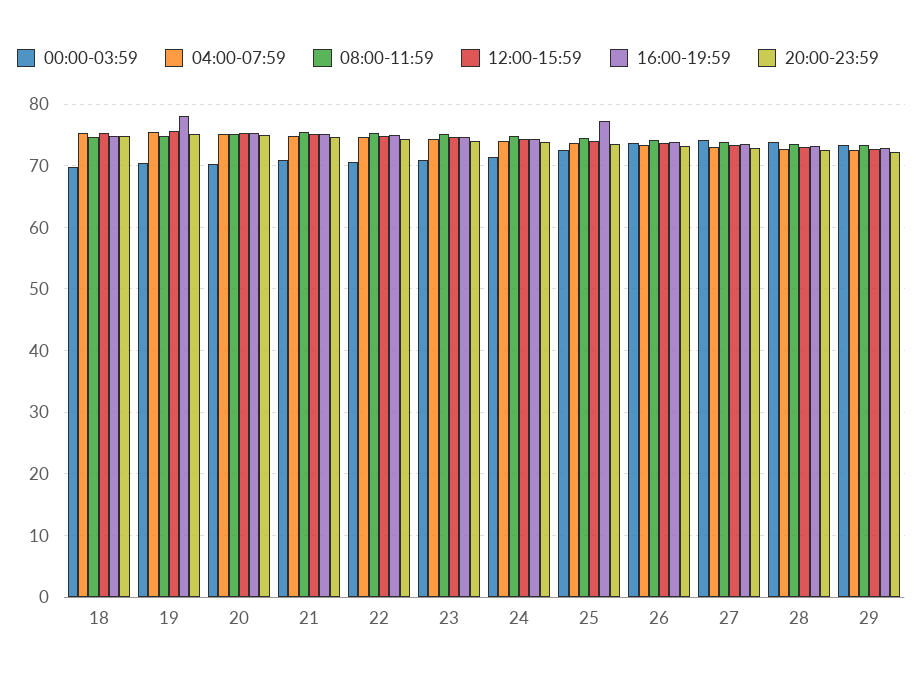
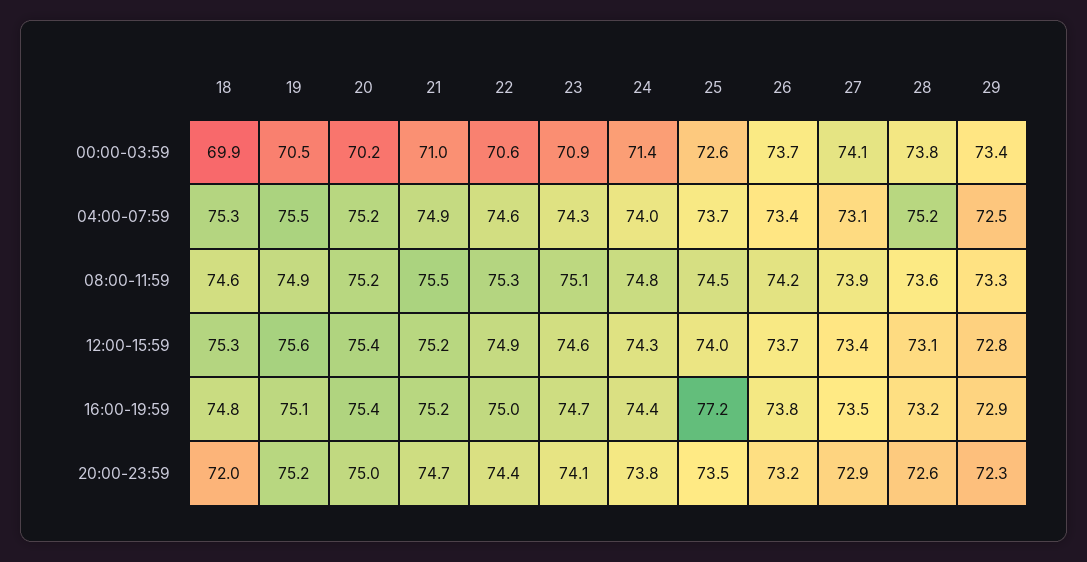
20:00-23:59, 18: 75 -> 72
16:00-19:59, 19: 78 -> 75.1
04:00-07:59, 28: 73 -> 75.2

